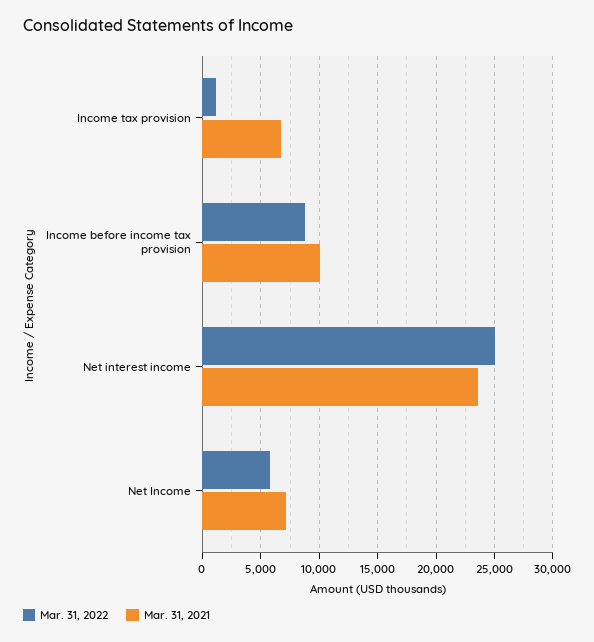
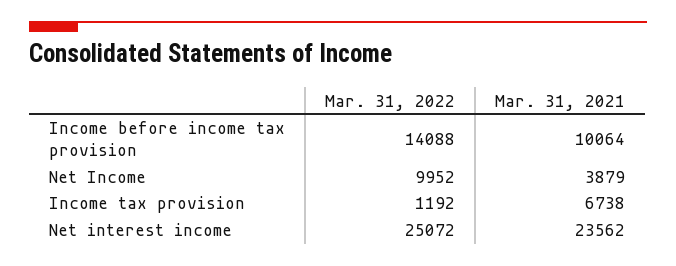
Mar. 31, 2022, Income before income tax provision: 9000 -> 14088
Mar. 31, 2022, Net Income: 6000 -> 9952
Mar. 31, 2021, Net Income: 7000 -> 3879

